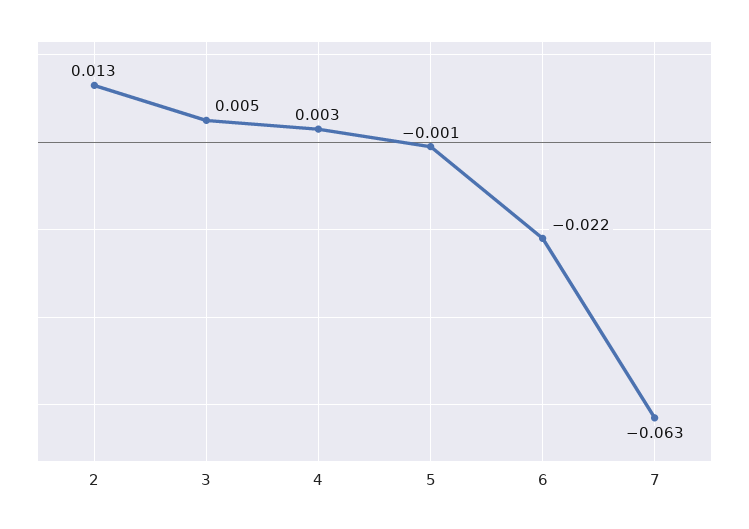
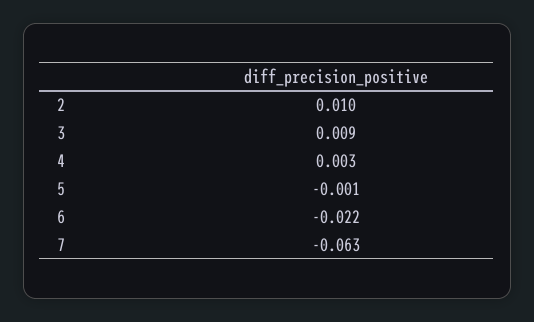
2: 0.013 -> 0.01
3: 0.005 -> 0.009

